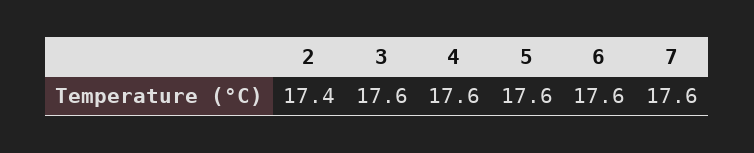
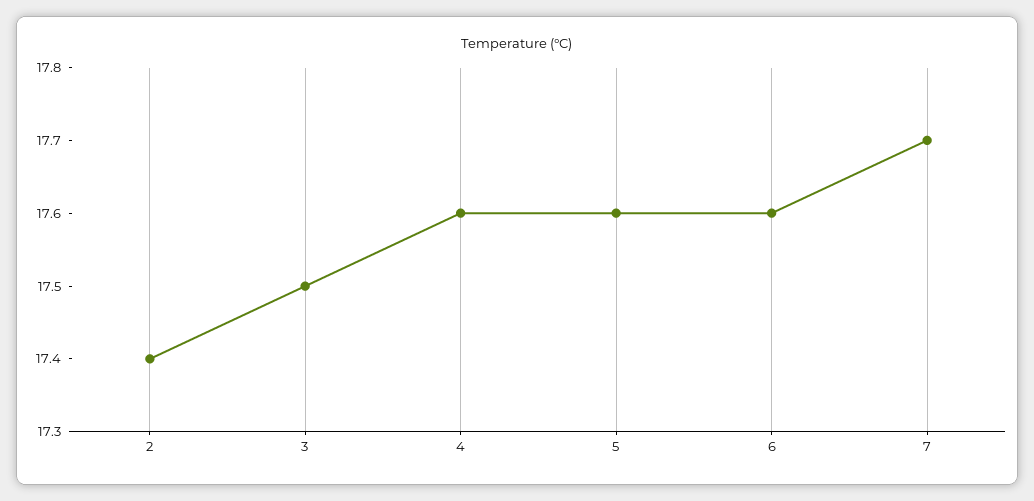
3: 17.6 -> 17.5
7: 17.6 -> 17.7

